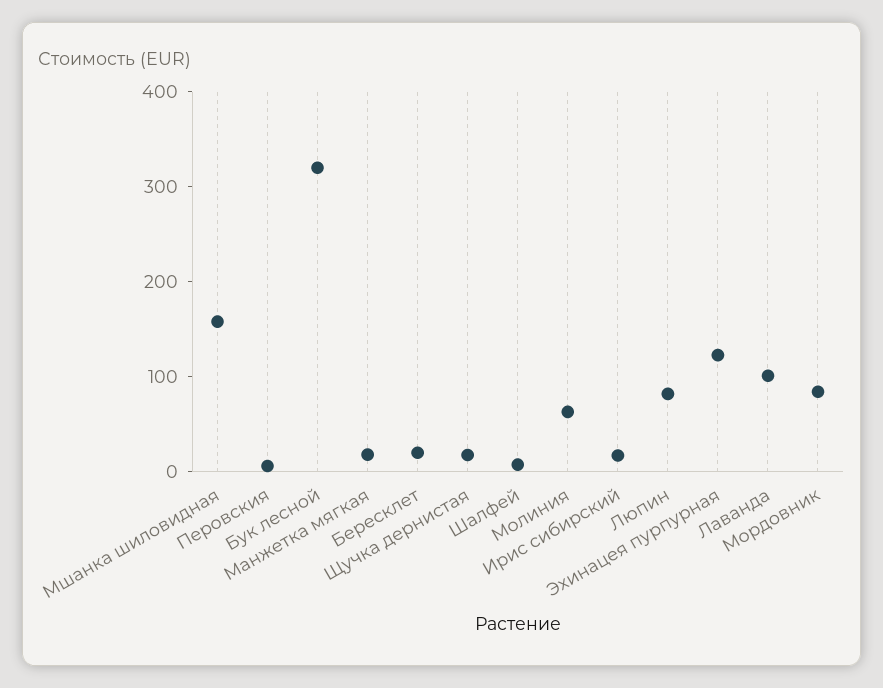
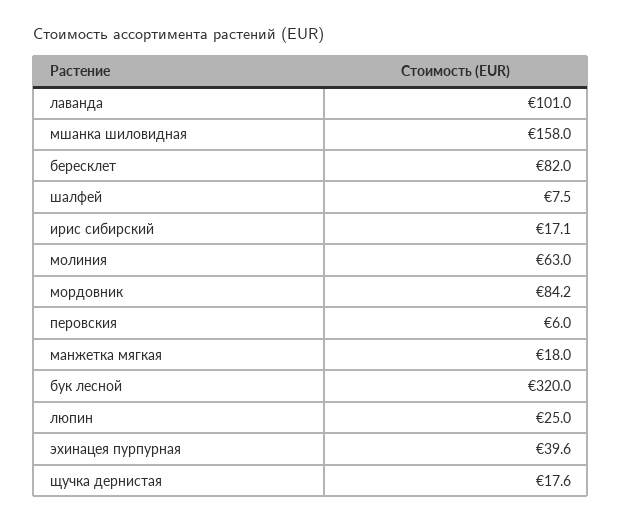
Бересклет: 20 -> 82
Люпин: 80 -> 25
Эхинацея пурпурная: 120 -> 39.6

